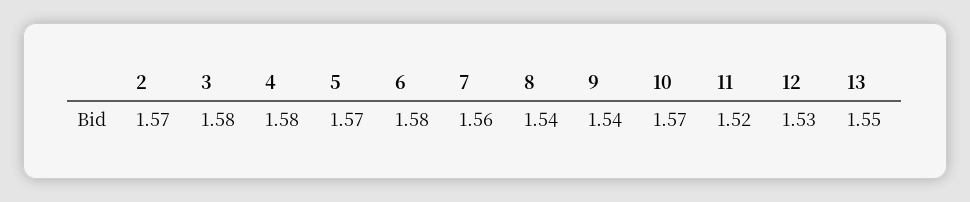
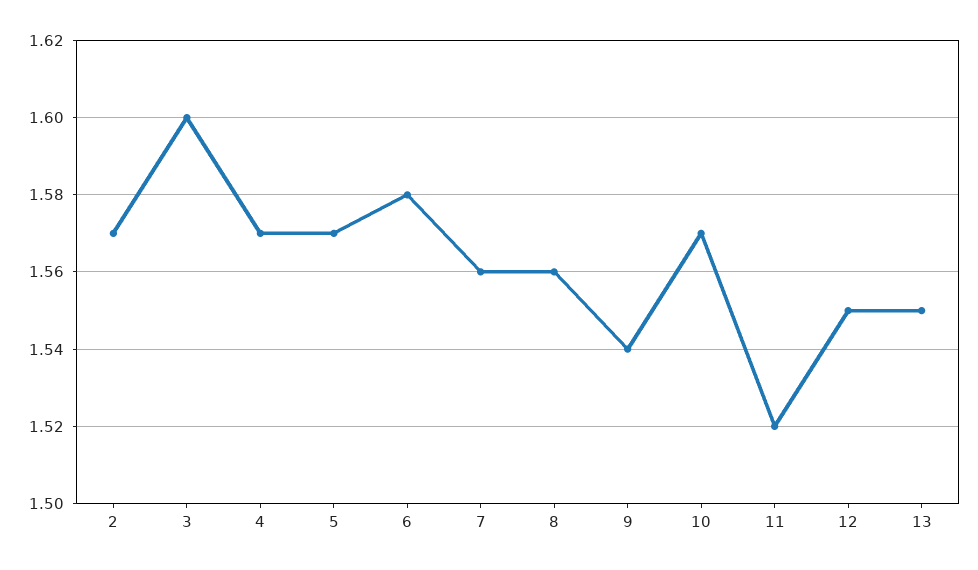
3: 1.58 -> 1.6
4: 1.58 -> 1.57
8: 1.54 -> 1.56
12: 1.53 -> 1.55

